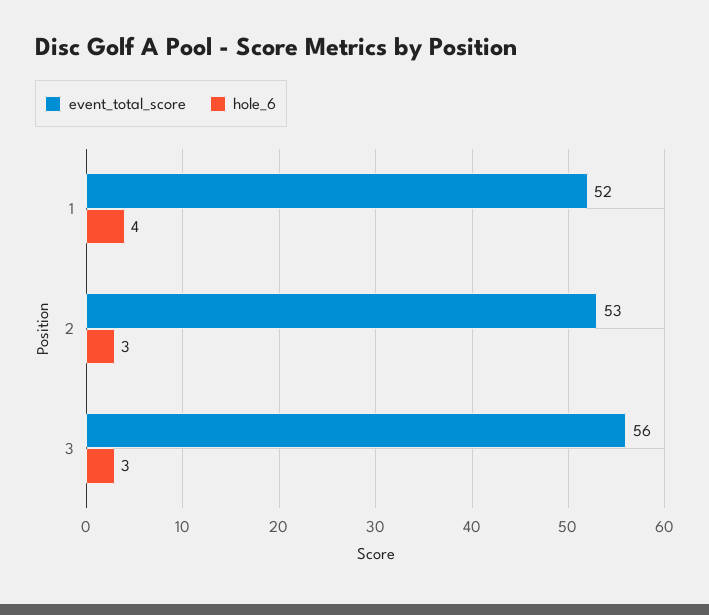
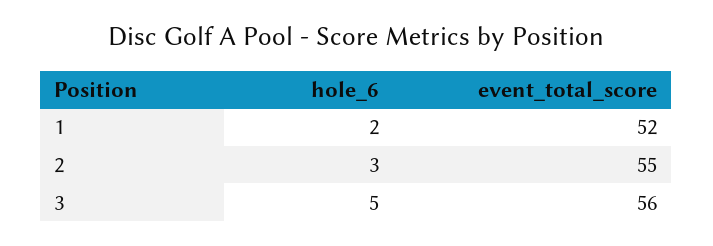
hole_6, 1: 4 -> 2
event_total_score, 2: 53 -> 55
hole_6, 3: 3 -> 5

